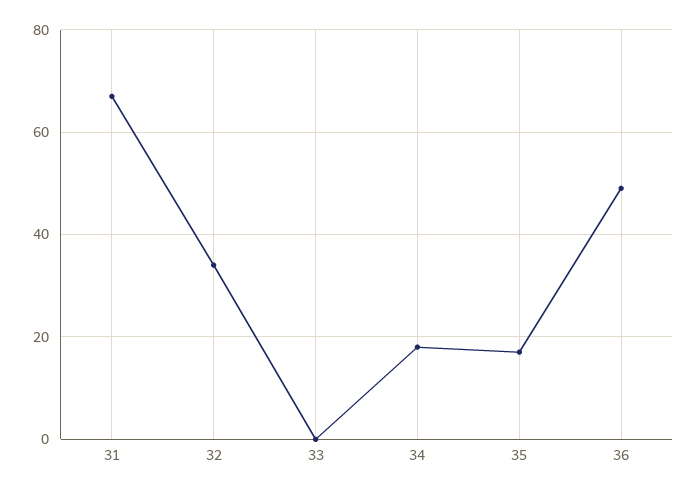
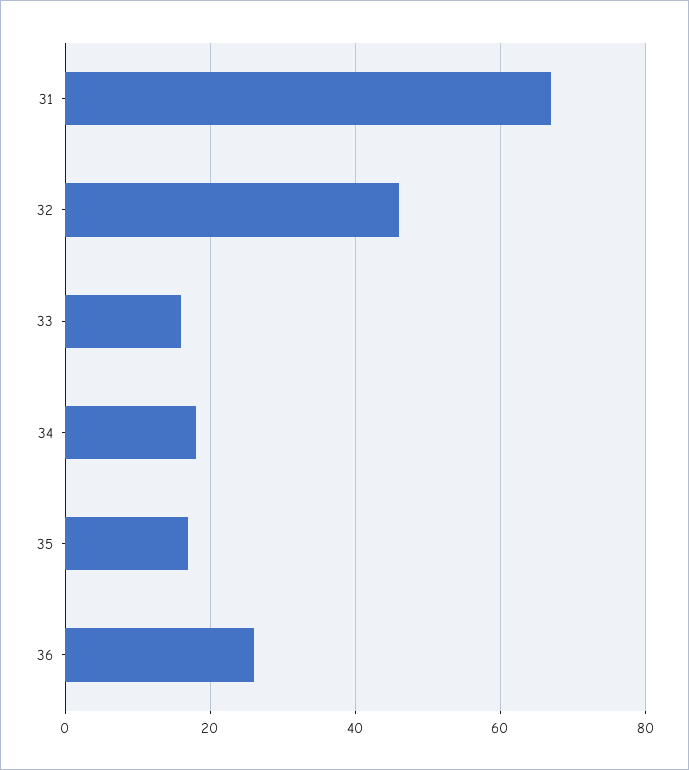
32: 35 -> 45
33: 0 -> 15
36: 50 -> 25

